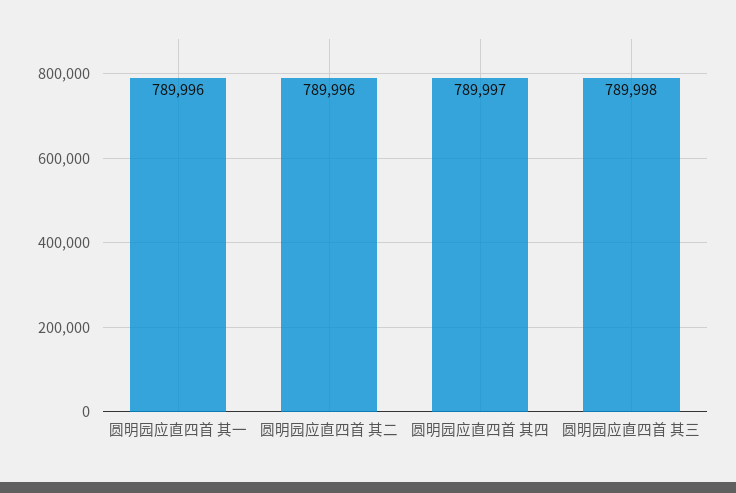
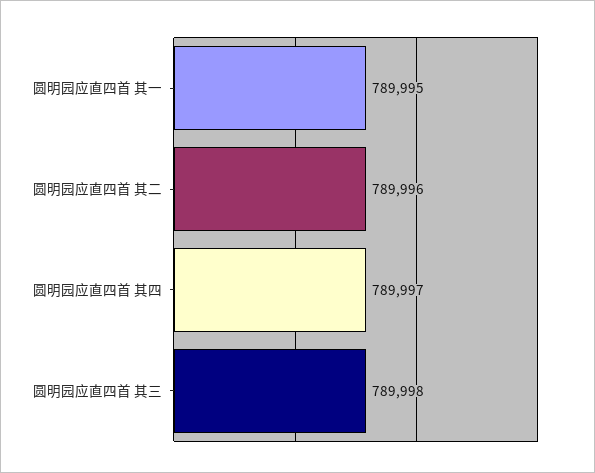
圆明园应直四首 其一: 789996 -> 789995

